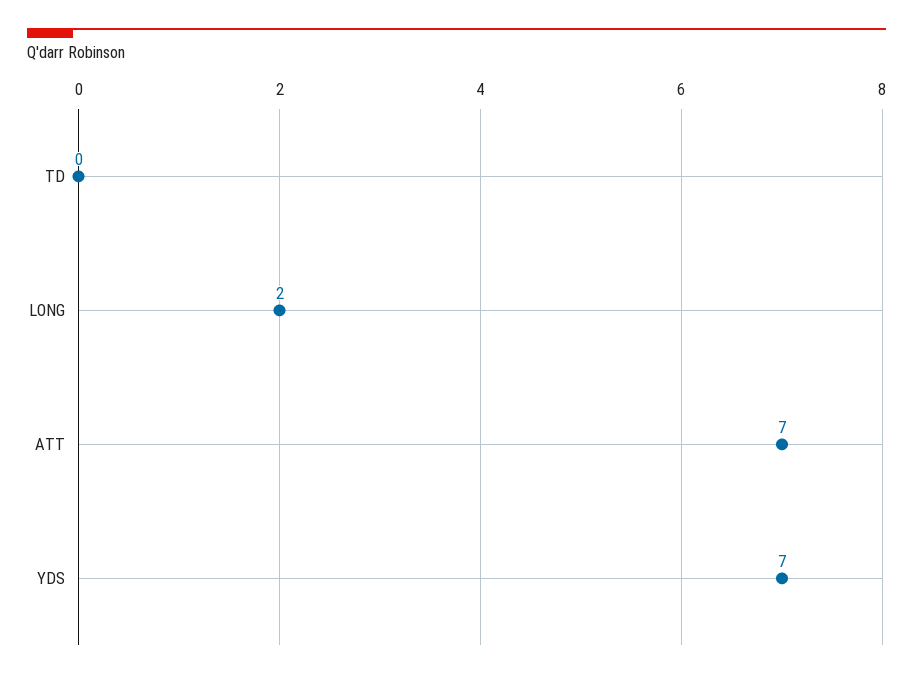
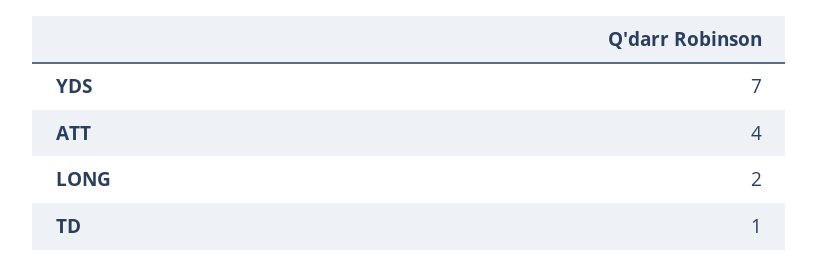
TD: 0 -> 1
ATT: 7 -> 4

